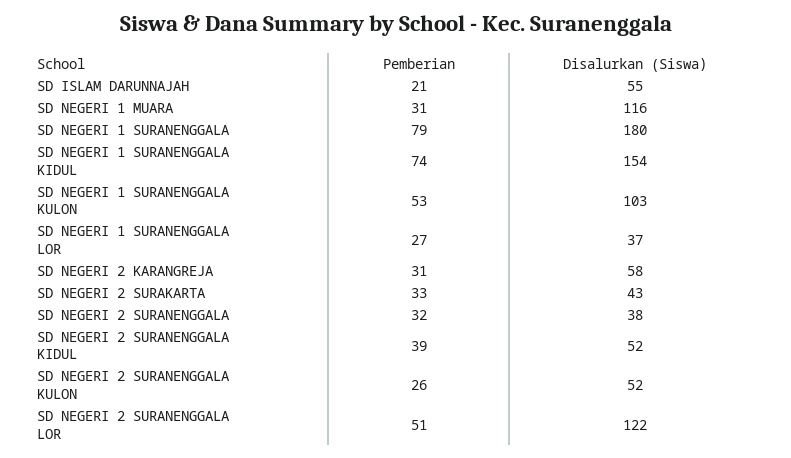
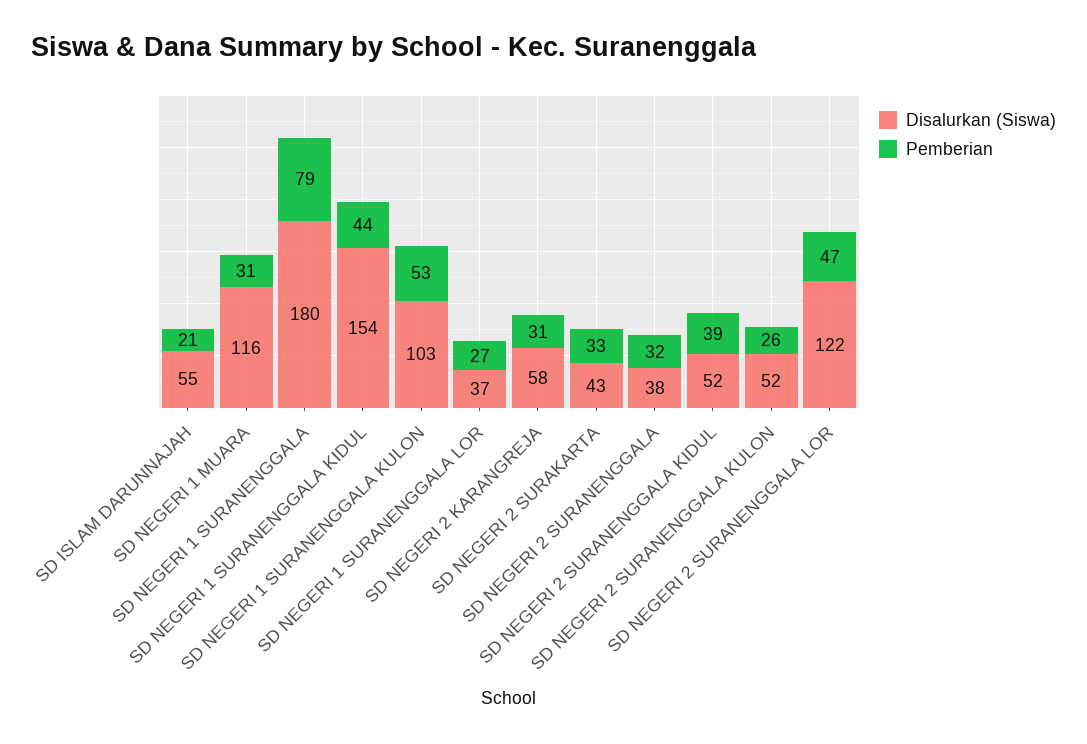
Pemberian, SD NEGERI 1 SURANENGGALA KIDUL: 74 -> 44
Pemberian, SD NEGERI 2 SURANENGGALA LOR: 51 -> 47

